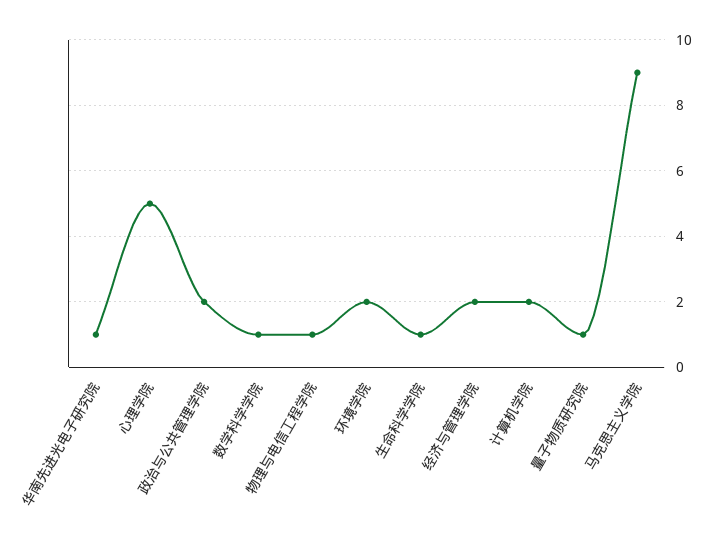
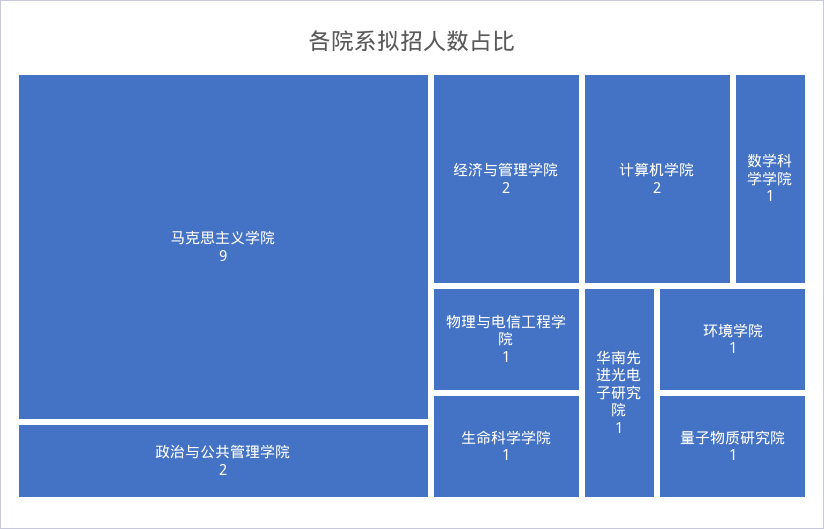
心理学院: 5 -> none
环境学院: 2 -> 1

